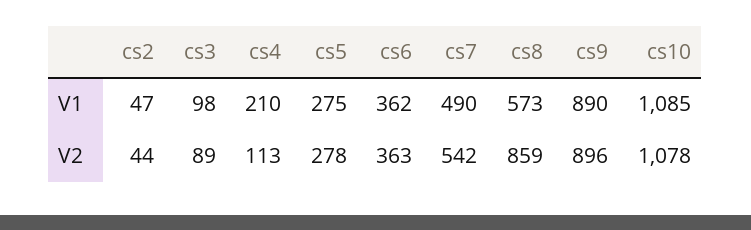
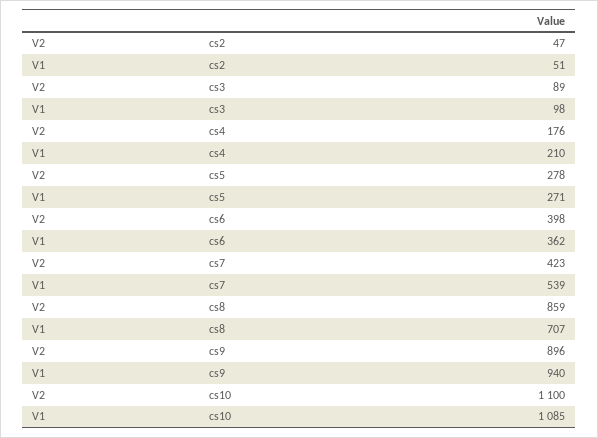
cs2, V1: 47 -> 51
cs5, V1: 275 -> 271
cs7, V1: 490 -> 539
cs8, V1: 573 -> 707
cs9, V1: 890 -> 940
cs2, V2: 44 -> 47
cs4, V2: 113 -> 176
cs6, V2: 363 -> 398
cs7, V2: 542 -> 423
cs10, V2: 1078 -> 1100

